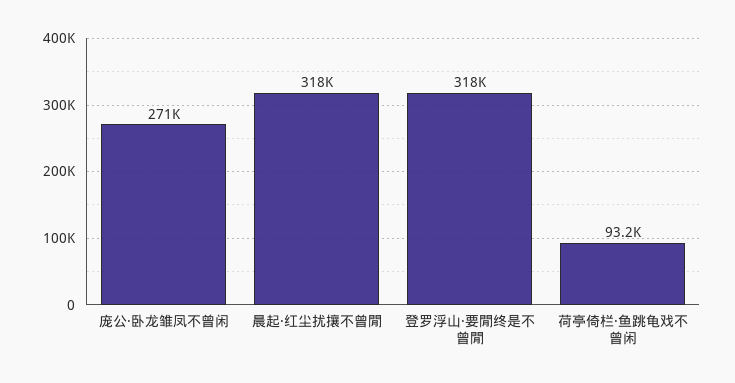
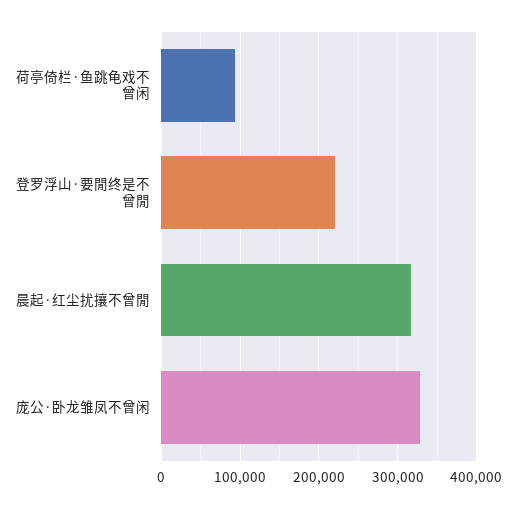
庞公·卧龙雏凤不曾闲: 271000 -> 330000
登罗浮山·要閒终是不曾閒: 318000 -> 220000

